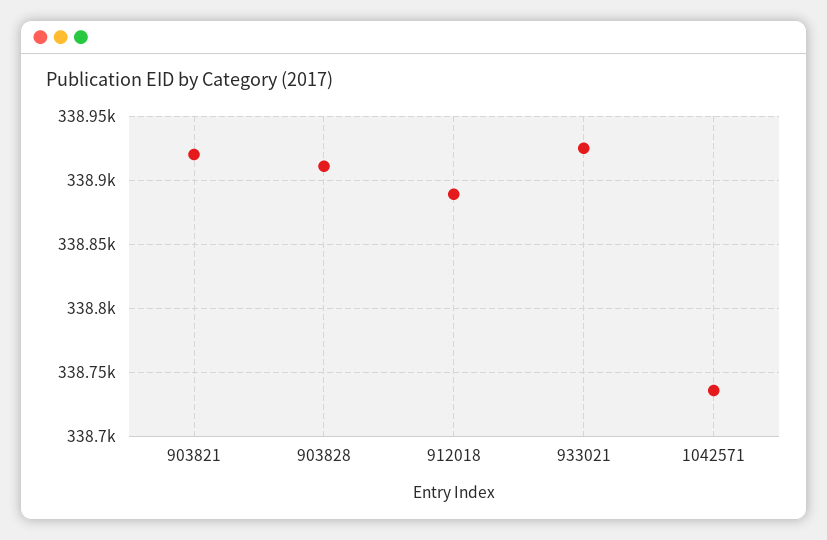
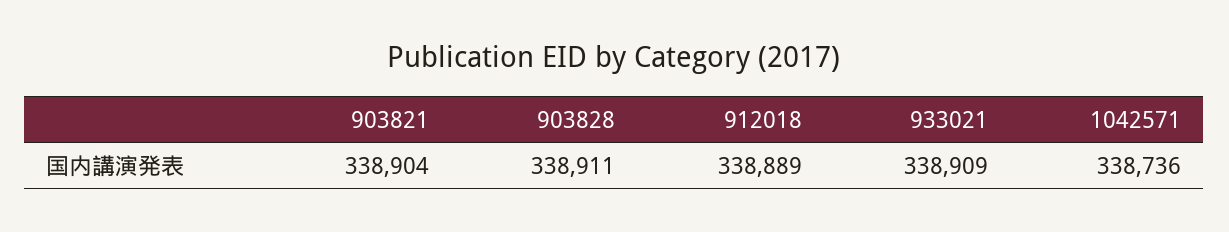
903821: 338920 -> 338904
933021: 338925 -> 338909

